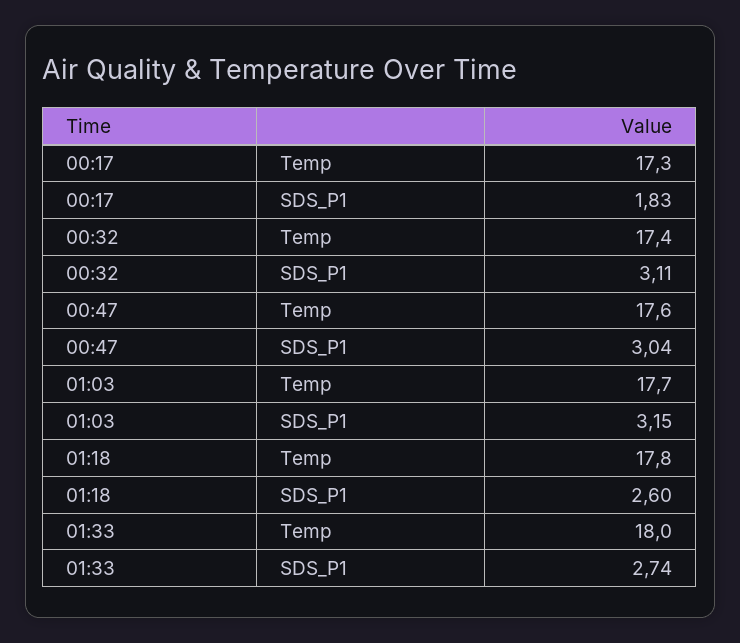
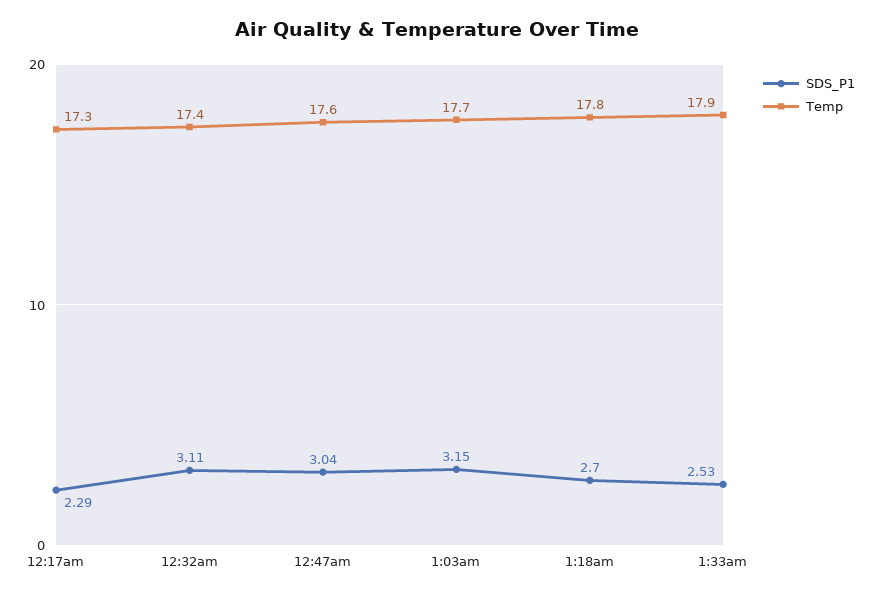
SDS_P1, 00:17: 1.83 -> 2.29
SDS_P1, 01:18: 2.6 -> 2.7
Temp, 01:33: 18 -> 17.9
SDS_P1, 01:33: 2.74 -> 2.53

